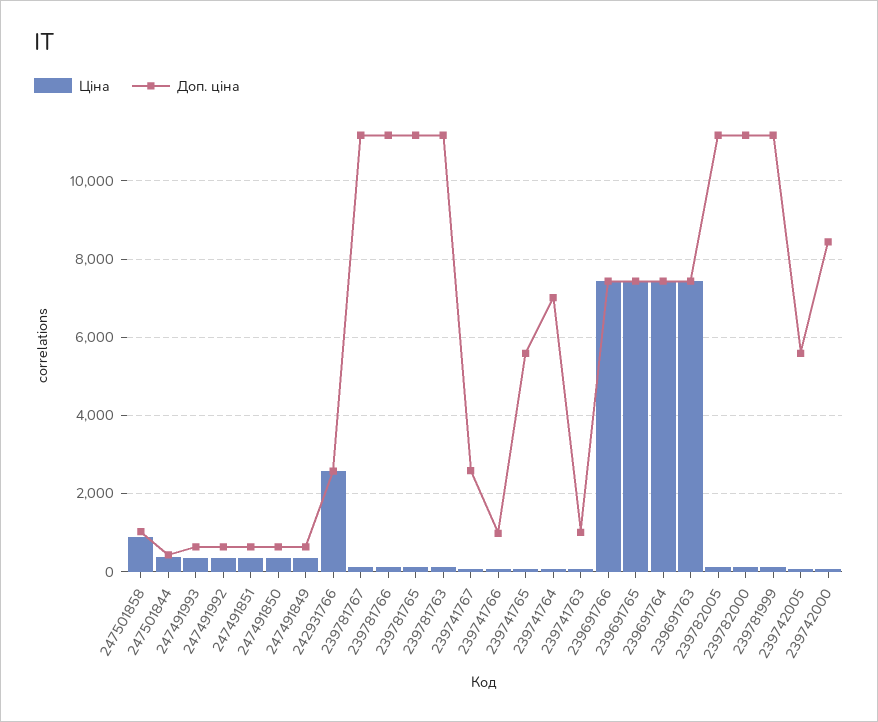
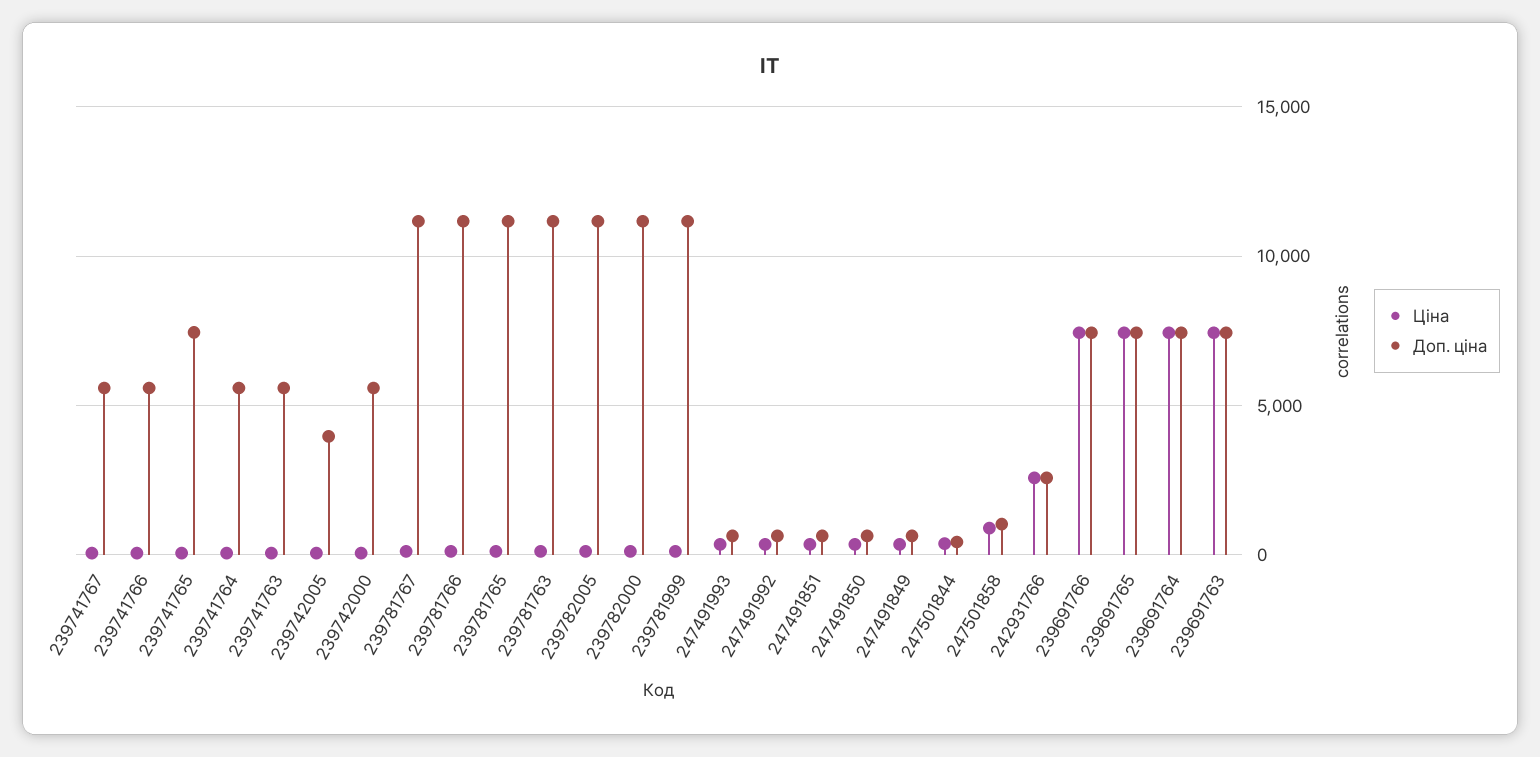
Доп. ціна, 239741767: 2600 -> 5500
Доп. ціна, 239741766: 1000 -> 5500
Доп. ціна, 239741765: 5600 -> 7500
Доп. ціна, 239741764: 7000 -> 5500
Доп. ціна, 239741763: 1000 -> 5500
Доп. ціна, 239742005: 5600 -> 4000
Доп. ціна, 239742000: 8400 -> 5500

